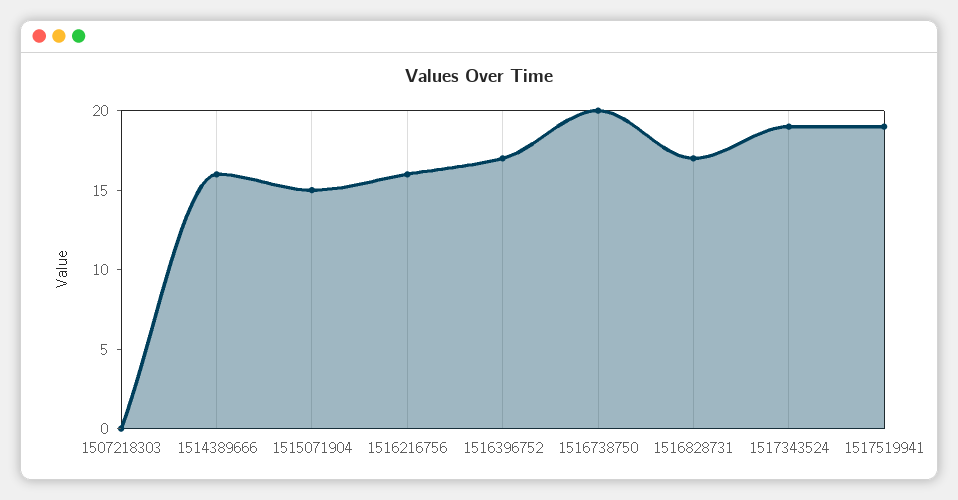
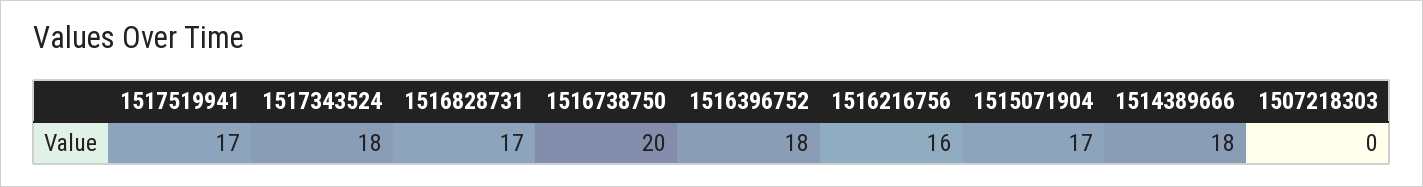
1514389666: 16 -> 18
1515071904: 15 -> 17
1516396752: 17 -> 18
1517343524: 19 -> 18
1517519941: 19 -> 17

